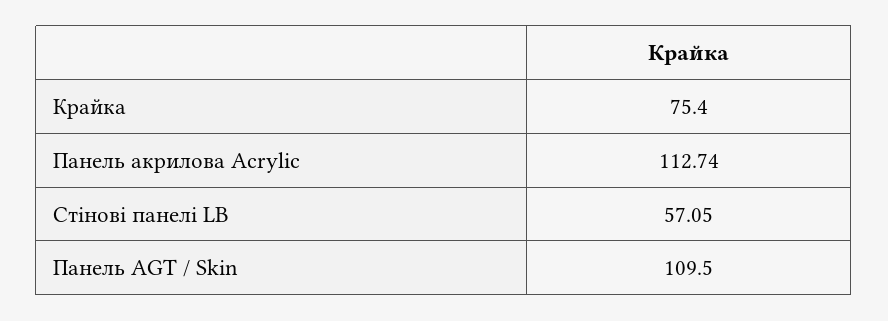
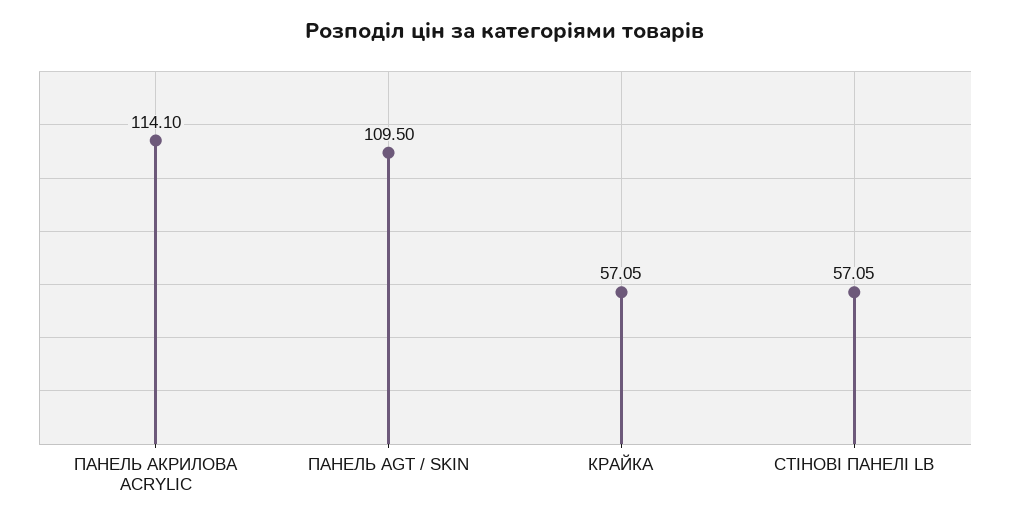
Крайка: 75.4 -> 57.05
Панель акрилова Acrylic: 112.74 -> 114.1

